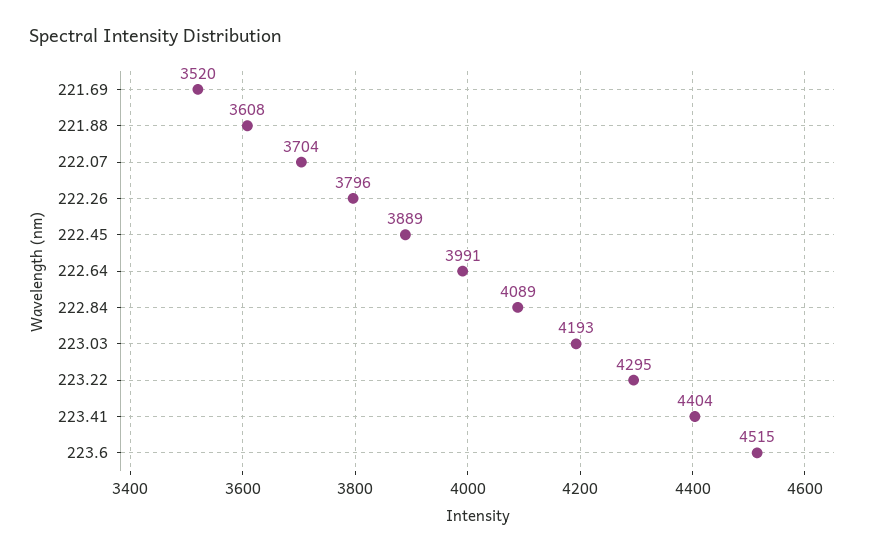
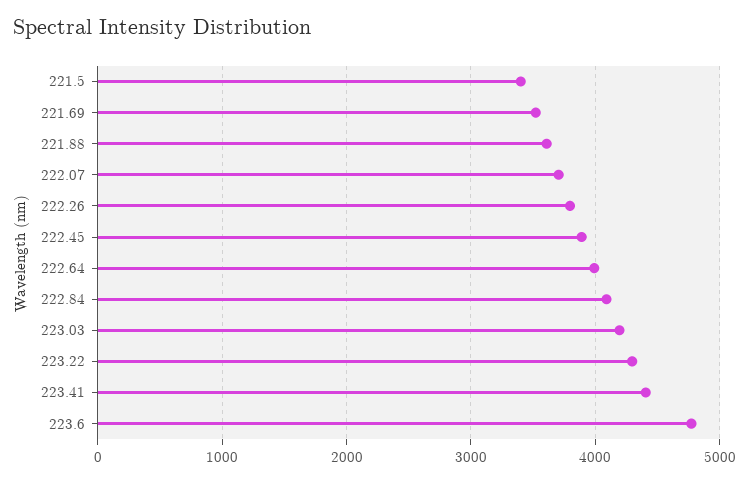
223.6: 4515 -> 4800
221.5: none -> 3400

